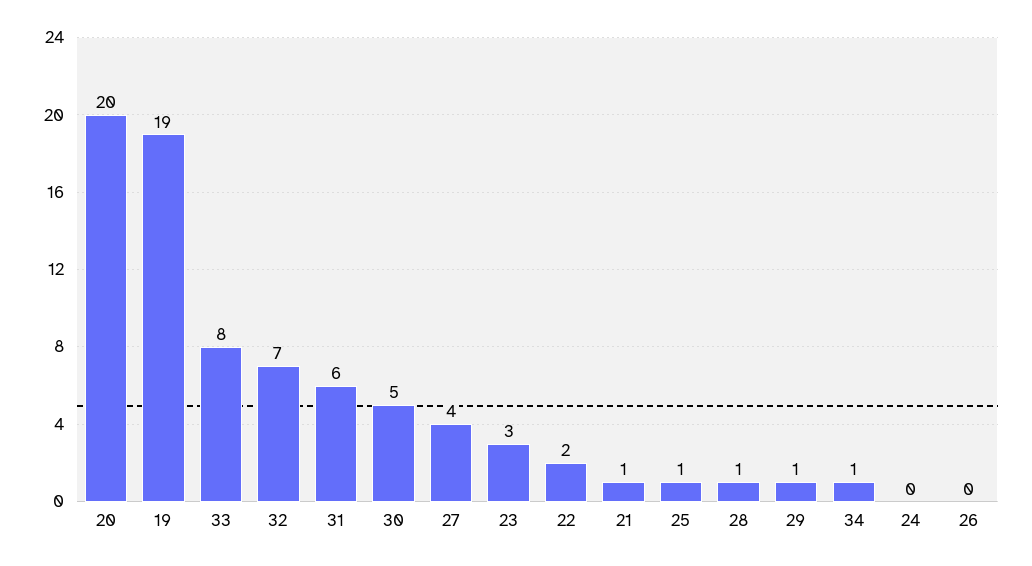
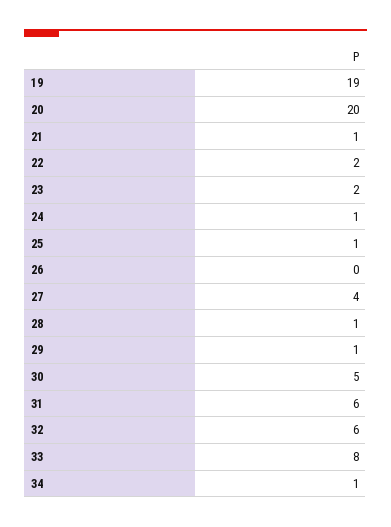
32: 7 -> 6
23: 3 -> 2
24: 0 -> 1

